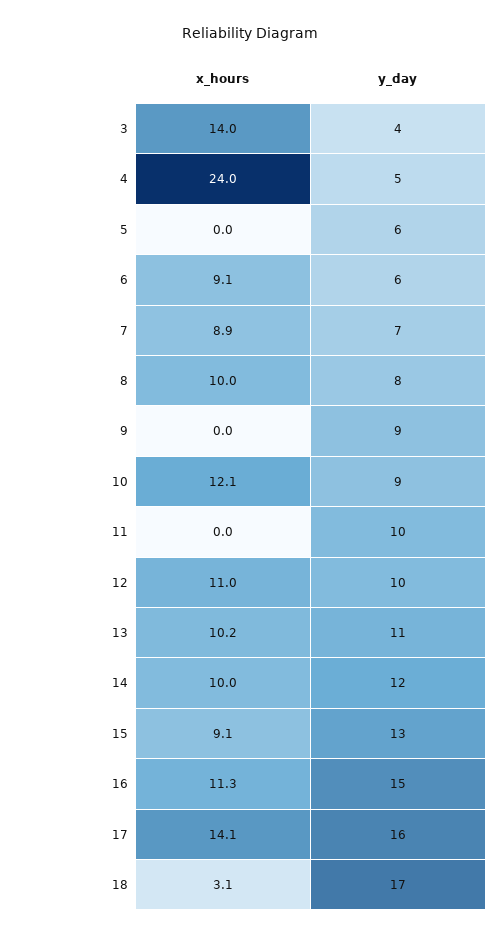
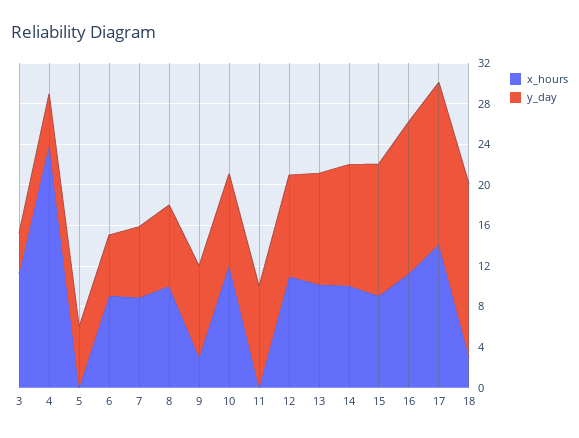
x_hours, 3: 14 -> 11
x_hours, 9: 0 -> 3

